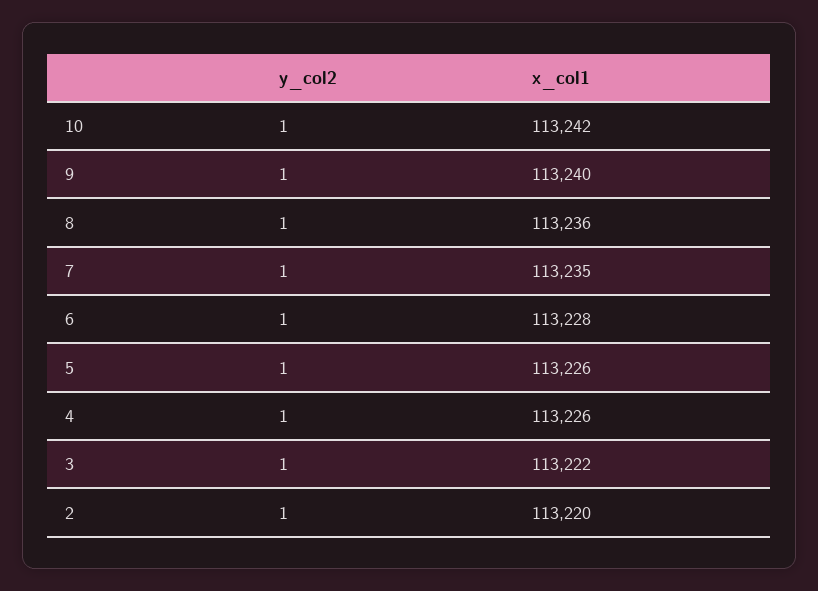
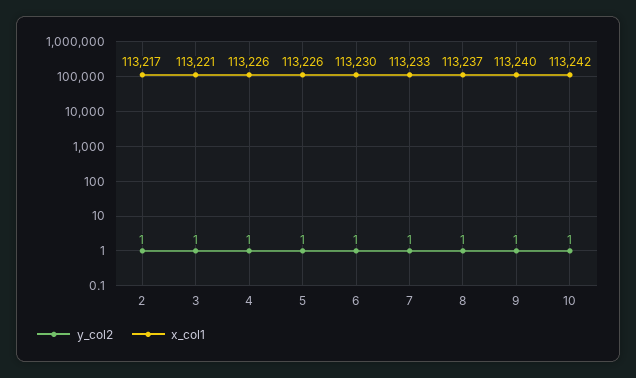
x_col1, 8: 113236 -> 113237
x_col1, 7: 113235 -> 113233
x_col1, 6: 113228 -> 113230
x_col1, 3: 113222 -> 113221
x_col1, 2: 113220 -> 113217

